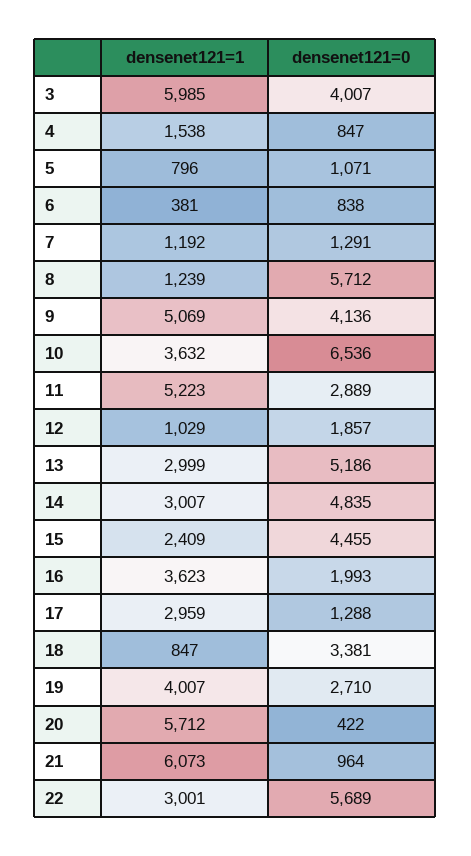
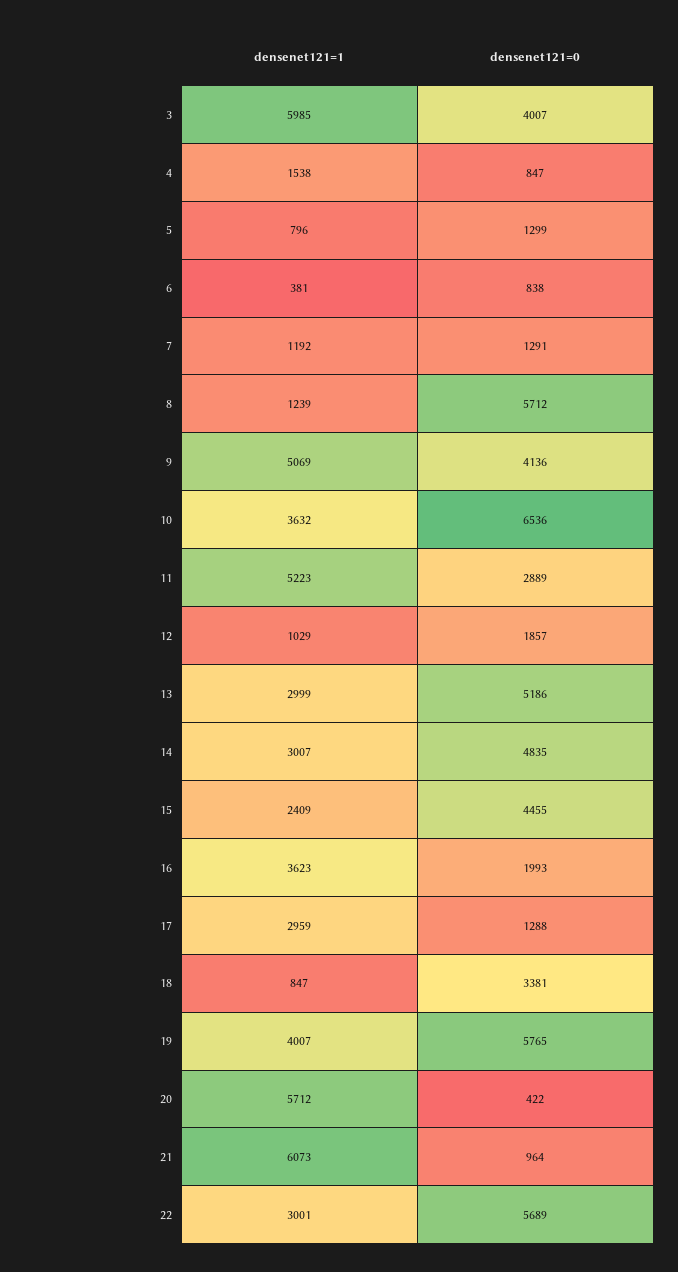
densenet121=0, 5: 1071 -> 1299
densenet121=0, 19: 2710 -> 5765

